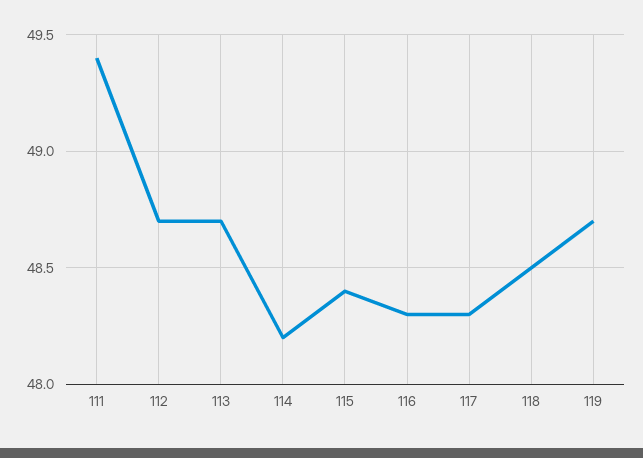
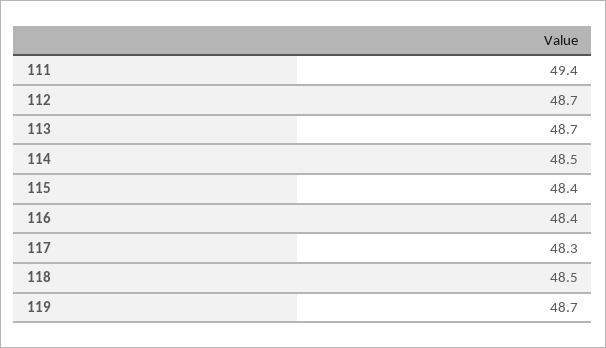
114: 48.2 -> 48.5
116: 48.3 -> 48.4

